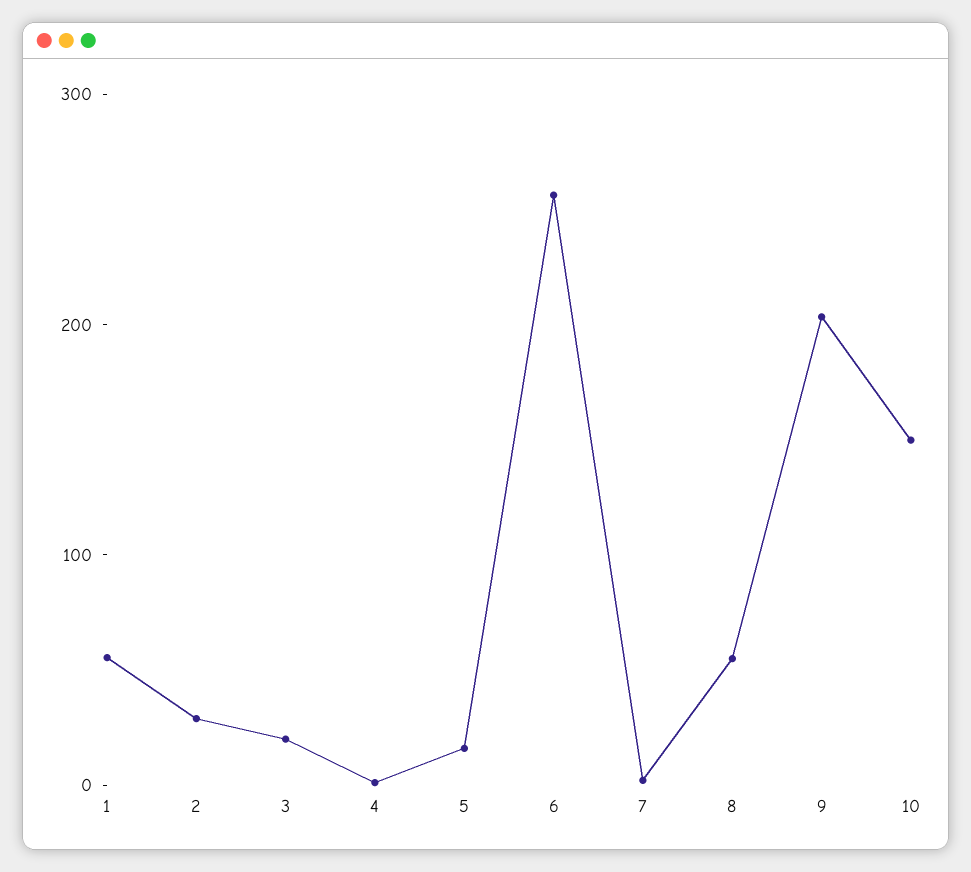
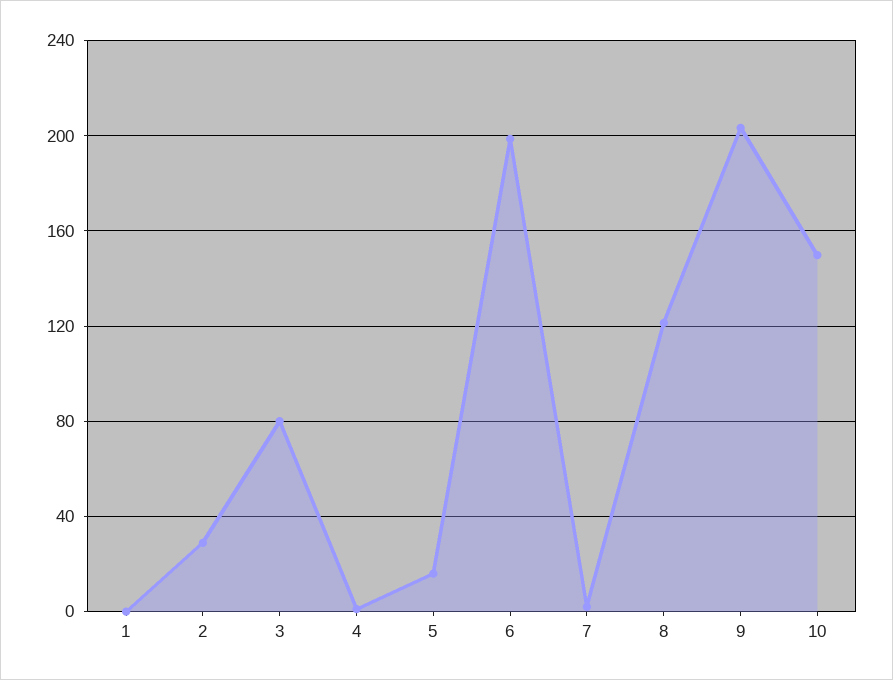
1: 60 -> 0
3: 20 -> 80
6: 260 -> 200
8: 60 -> 120

